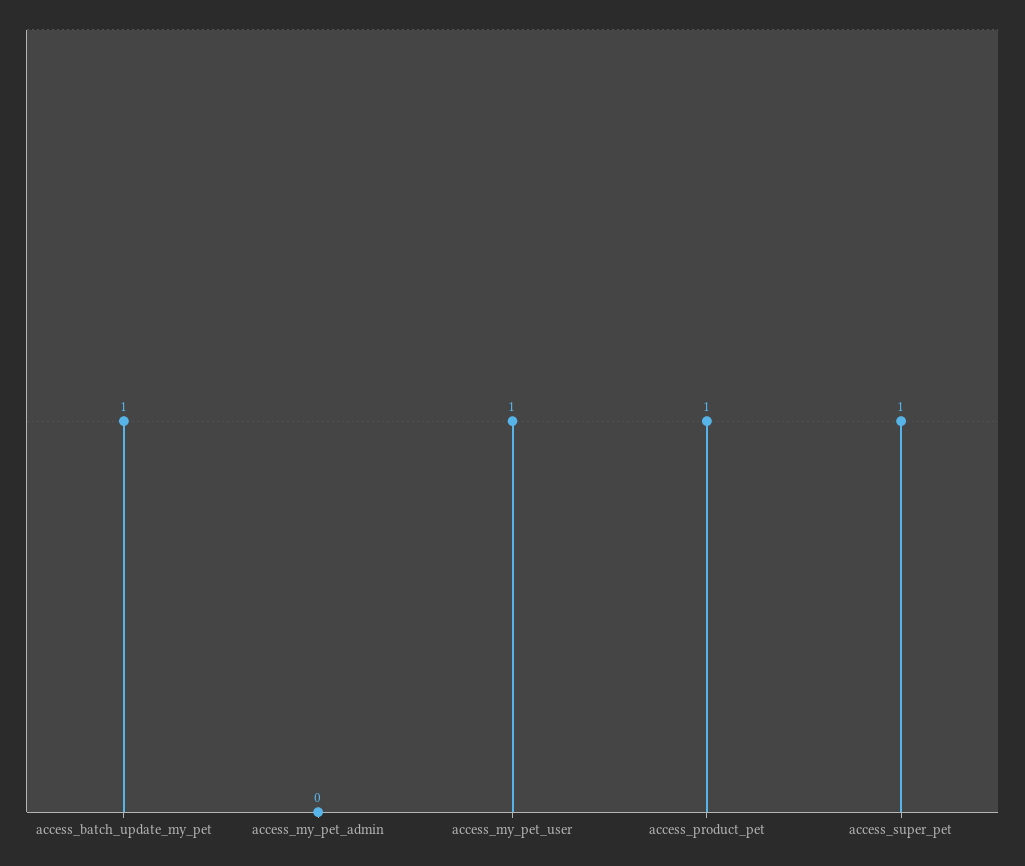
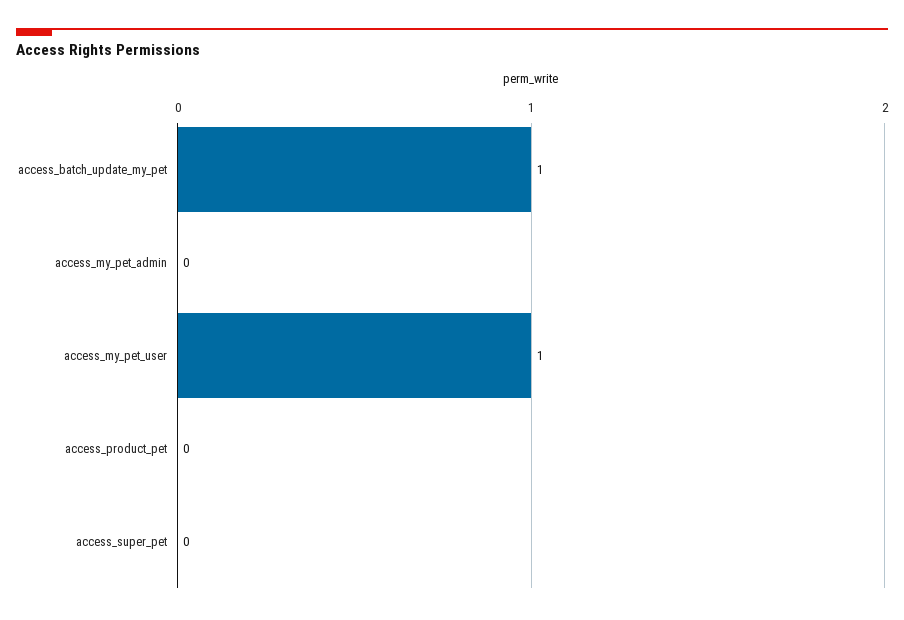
access_product_pet: 1 -> 0
access_super_pet: 1 -> 0

